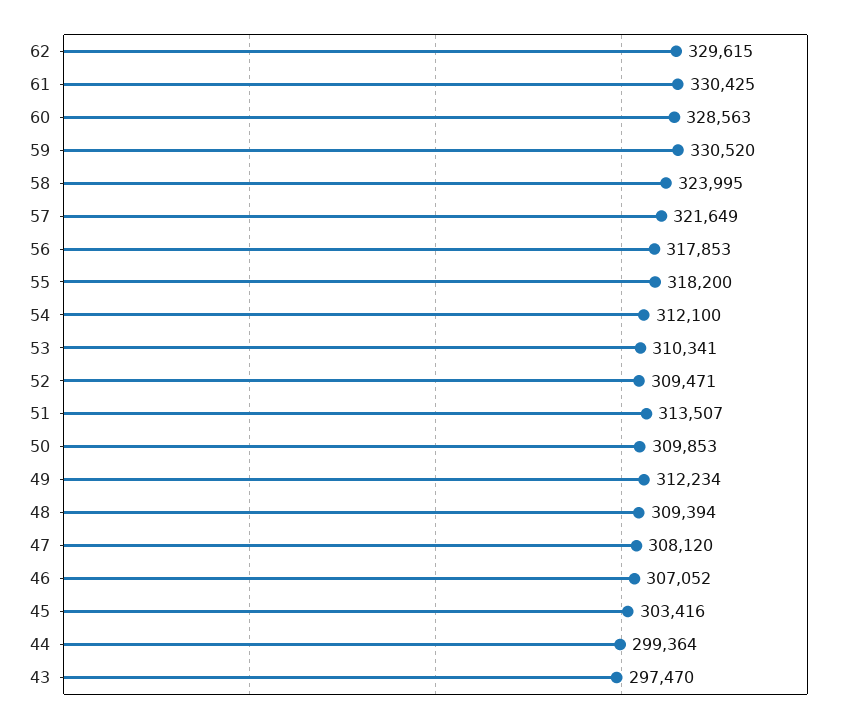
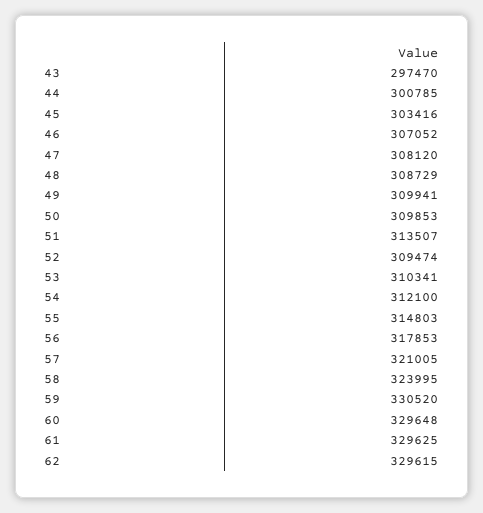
61: 330425 -> 329625
60: 328563 -> 329648
57: 321649 -> 321005
55: 318200 -> 314803
52: 309471 -> 309474
49: 312234 -> 309941
48: 309394 -> 308729
44: 299364 -> 300785

